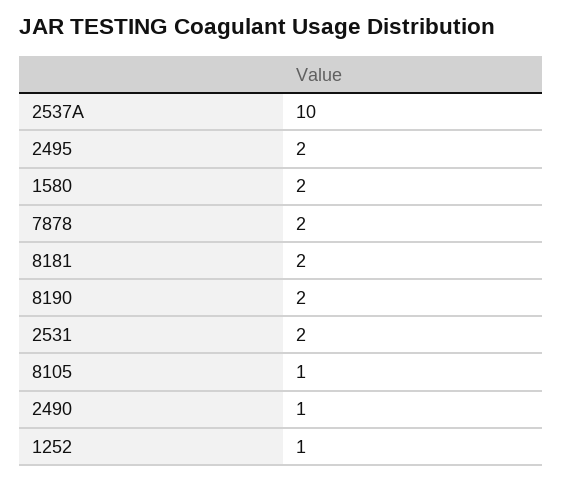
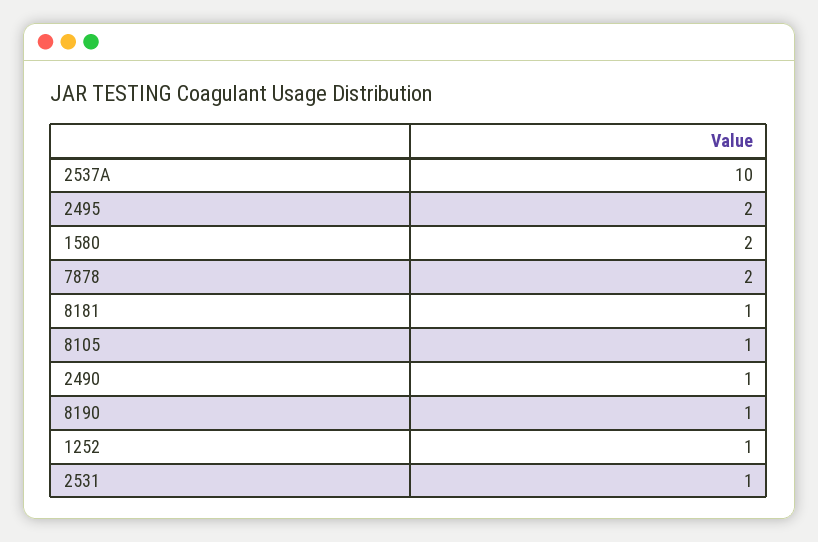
8181: 2 -> 1
8190: 2 -> 1
2531: 2 -> 1

